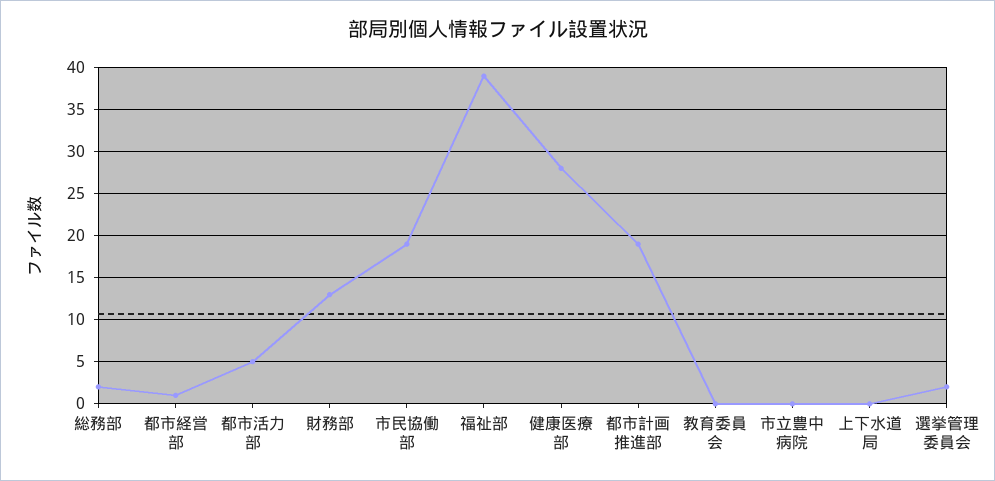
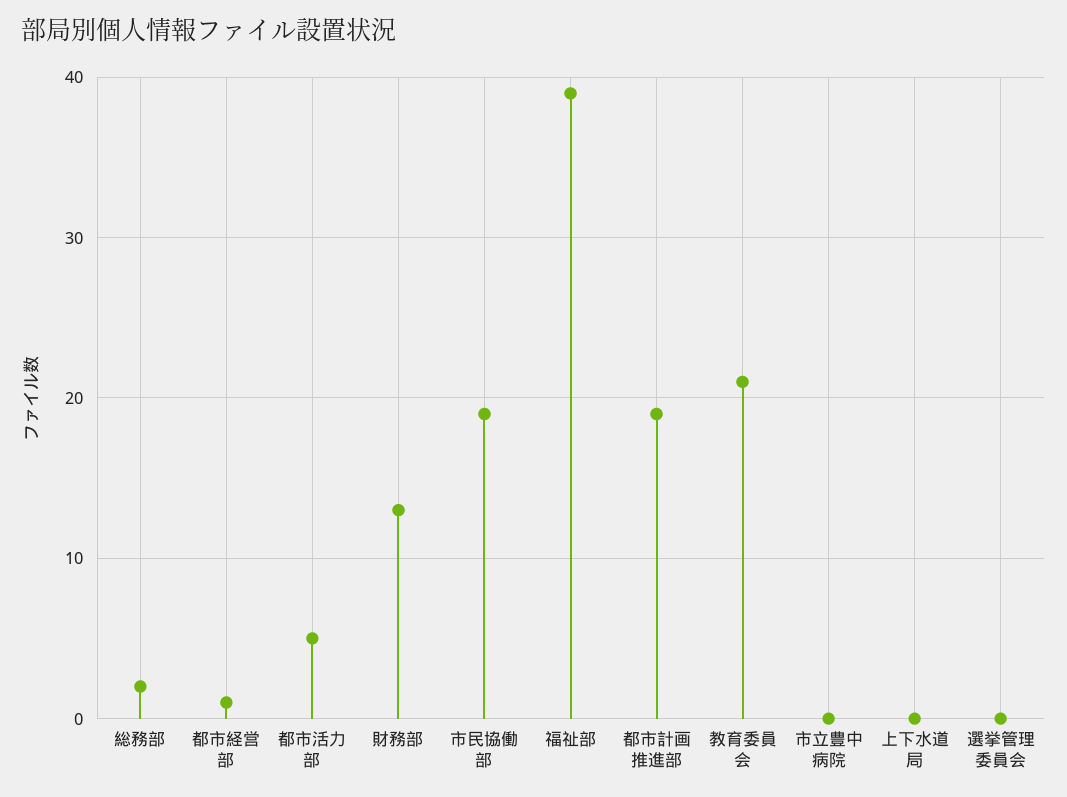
健康医療部: 28 -> none
教育委員会: 0 -> 21
選挙管理委員会: 2 -> 0

